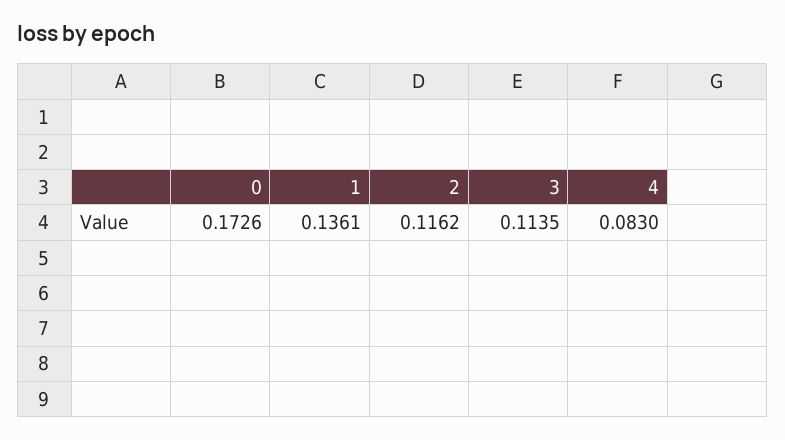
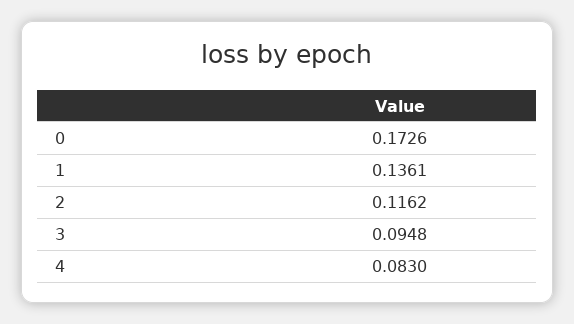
3: 0.1135 -> 0.0948

